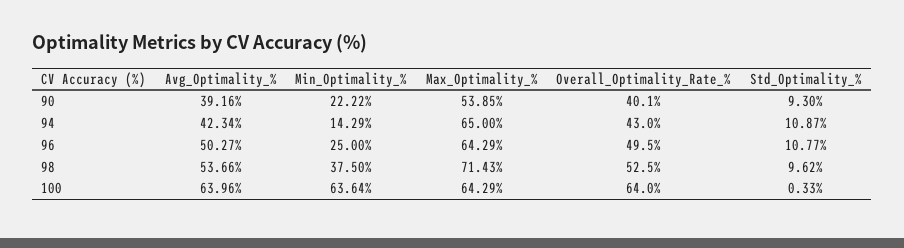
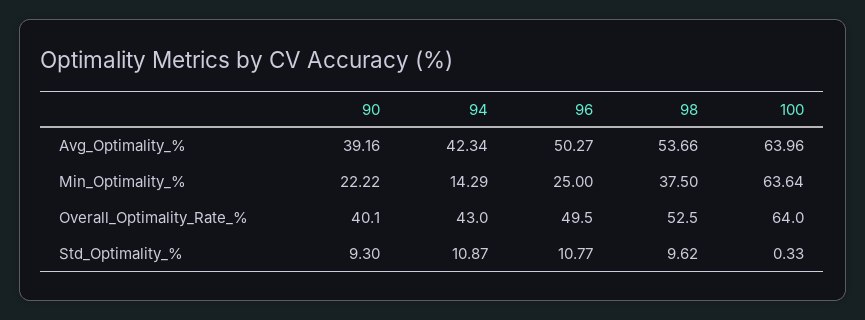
Max_Optimality_%, 90: 53.85 -> none
Max_Optimality_%, 94: 65 -> none
Max_Optimality_%, 96: 64.29 -> none
Max_Optimality_%, 98: 71.43 -> none
Max_Optimality_%, 100: 64.29 -> none

